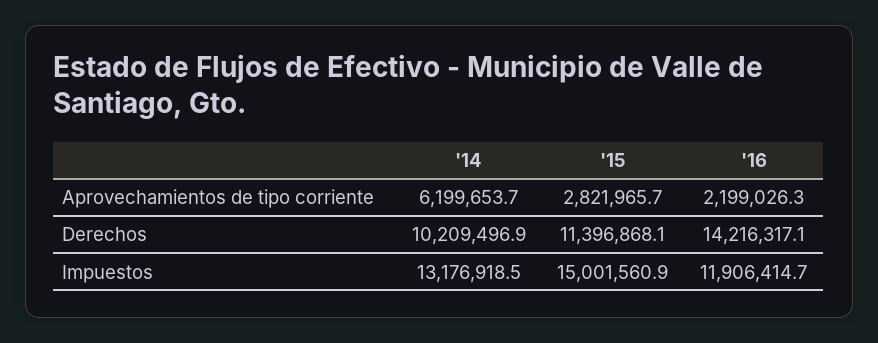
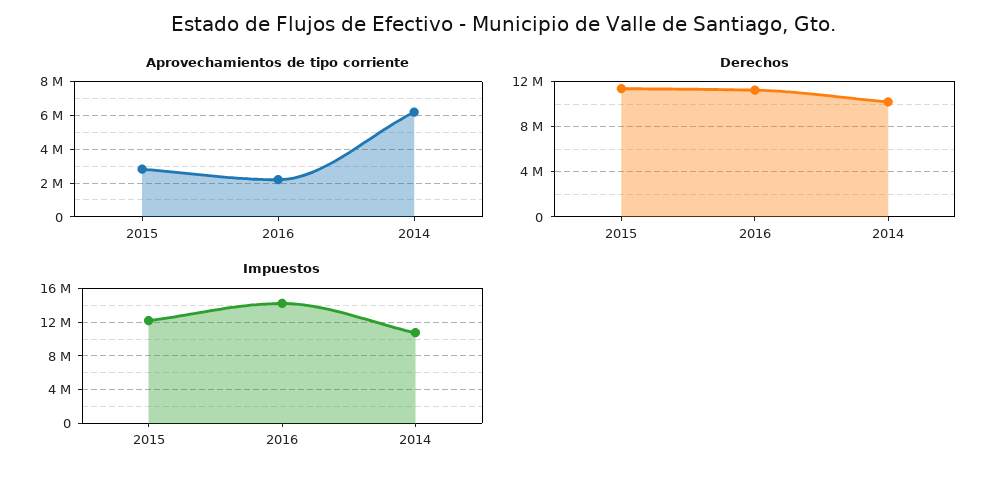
Derechos, '16: 14216317.1 -> 11000000
Impuestos, '14: 13176918.5 -> 11000000
Impuestos, '15: 15001560.9 -> 12000000
Impuestos, '16: 11906414.7 -> 14000000

